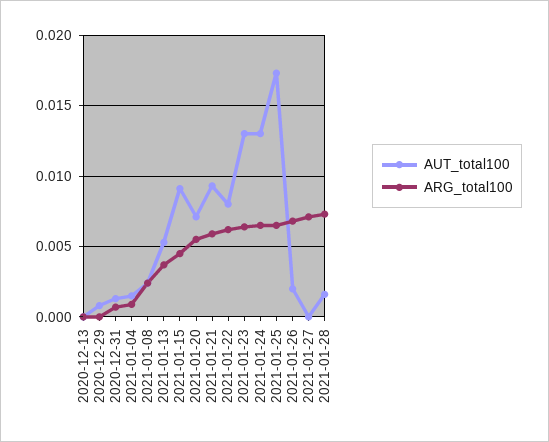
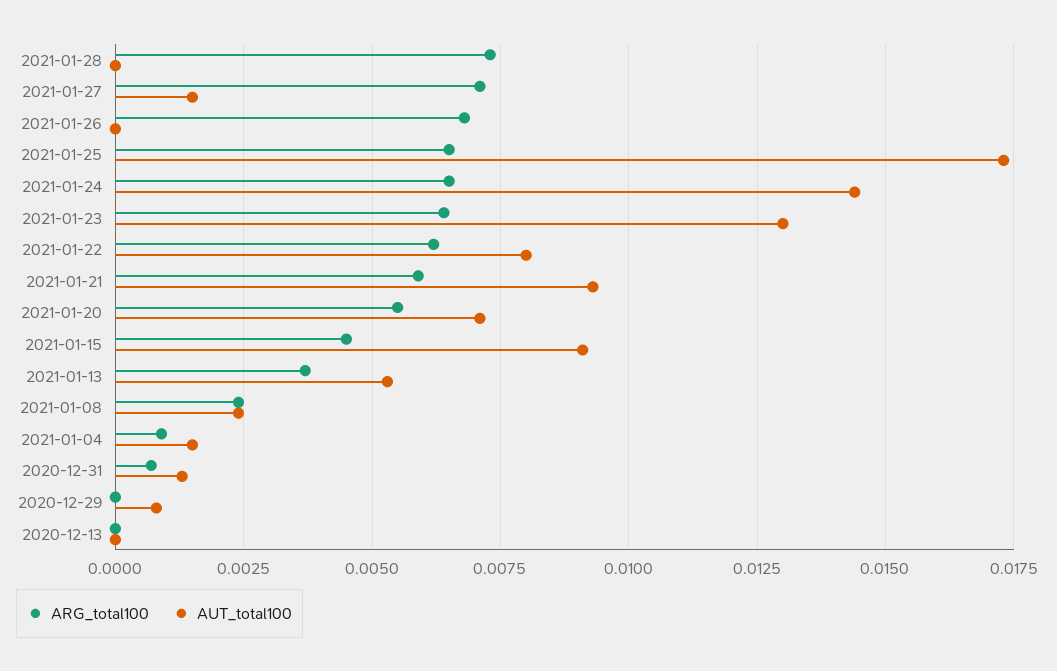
AUT_total100, 2021-01-24: 0.013 -> 0.0145
AUT_total100, 2021-01-26: 0.002 -> 0
AUT_total100, 2021-01-27: 0 -> 0.0015
AUT_total100, 2021-01-28: 0.0015 -> 0

